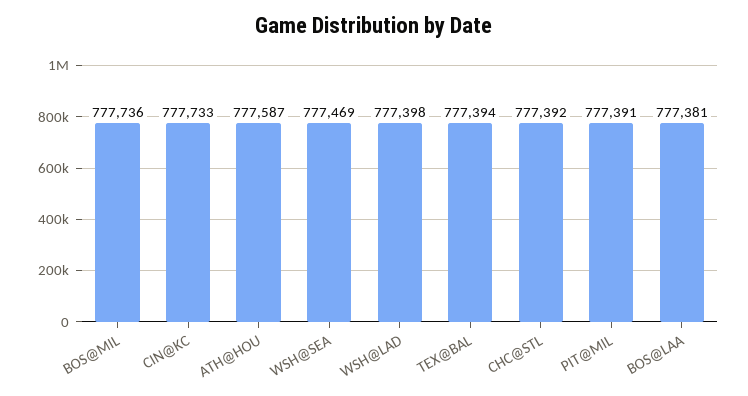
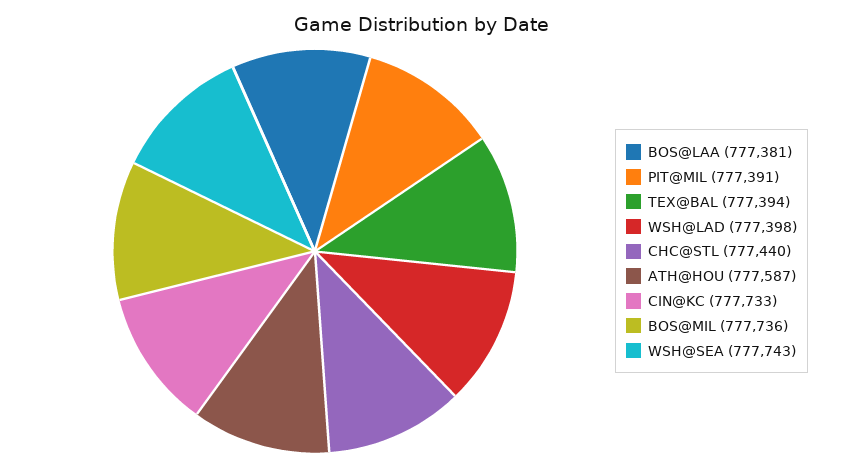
WSH@SEA: 777469 -> 777743
CHC@STL: 777392 -> 777440

